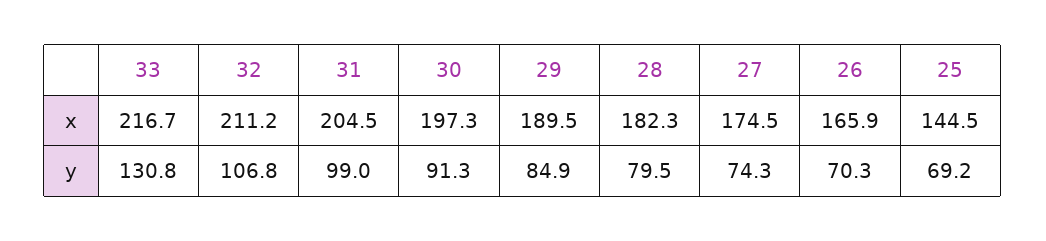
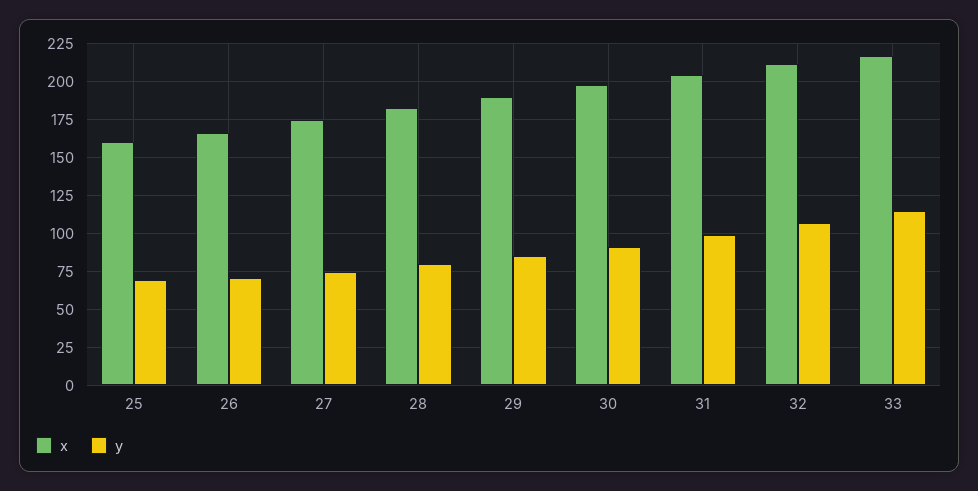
x, 25: 144.5 -> 160
y, 33: 130.8 -> 115

